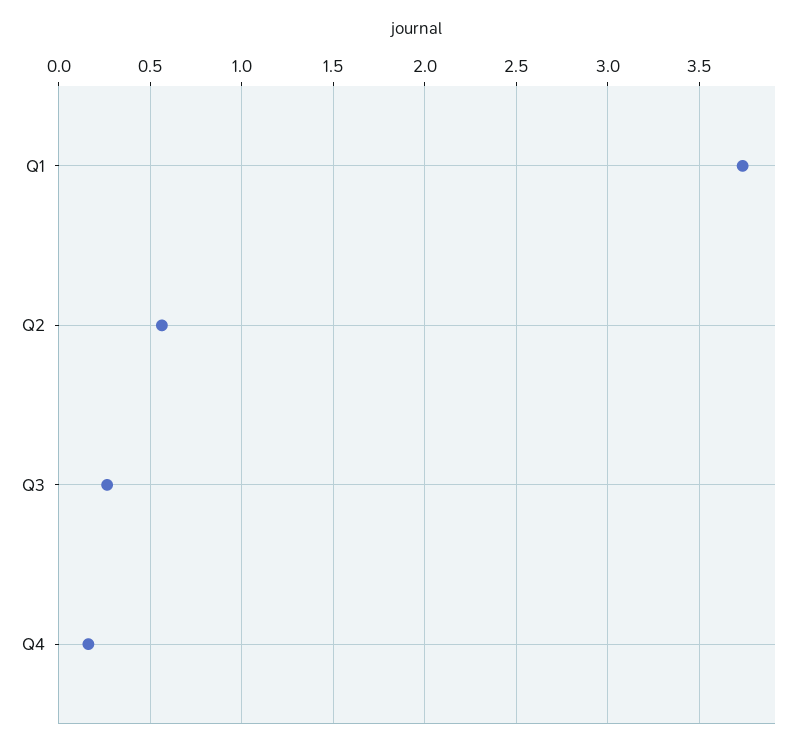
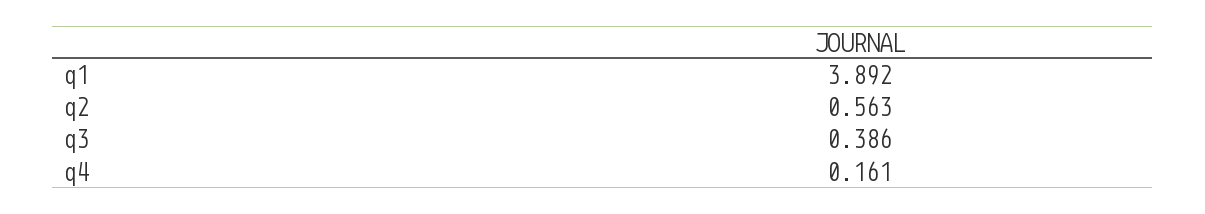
Q1: 3.75 -> 3.892
Q3: 0.25 -> 0.386

